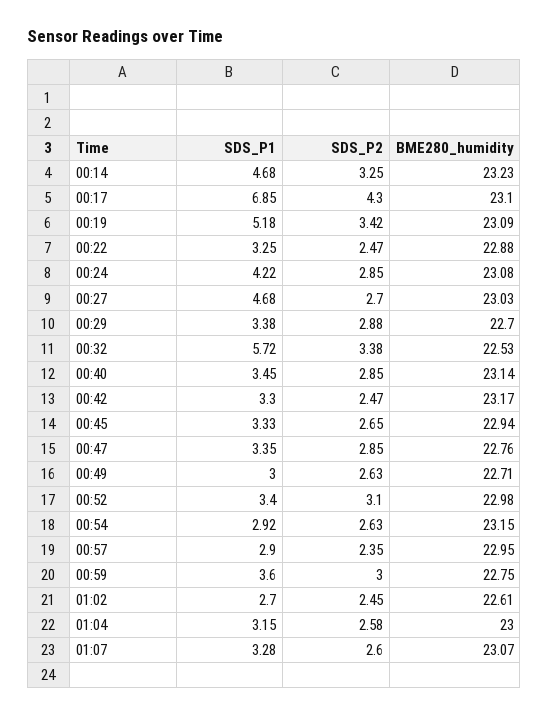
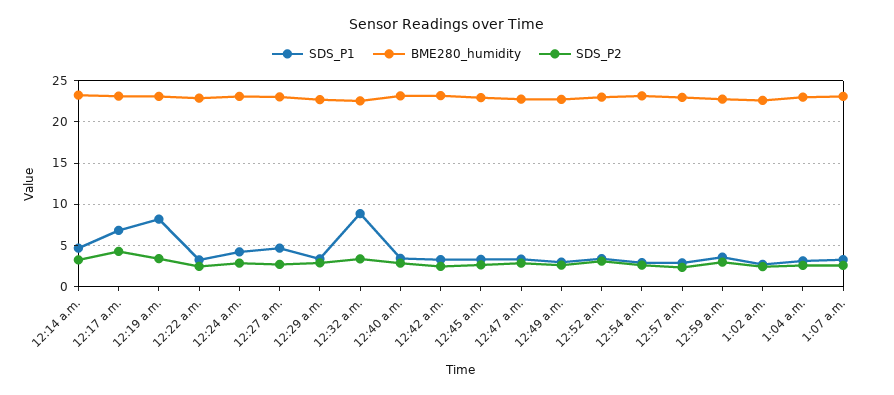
SDS_P1, 00:19: 5.18 -> 8
SDS_P1, 00:32: 5.72 -> 9

